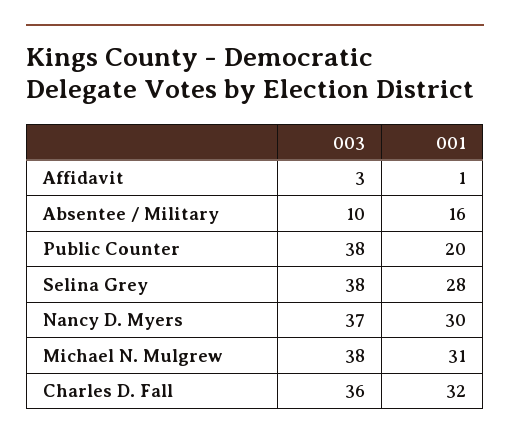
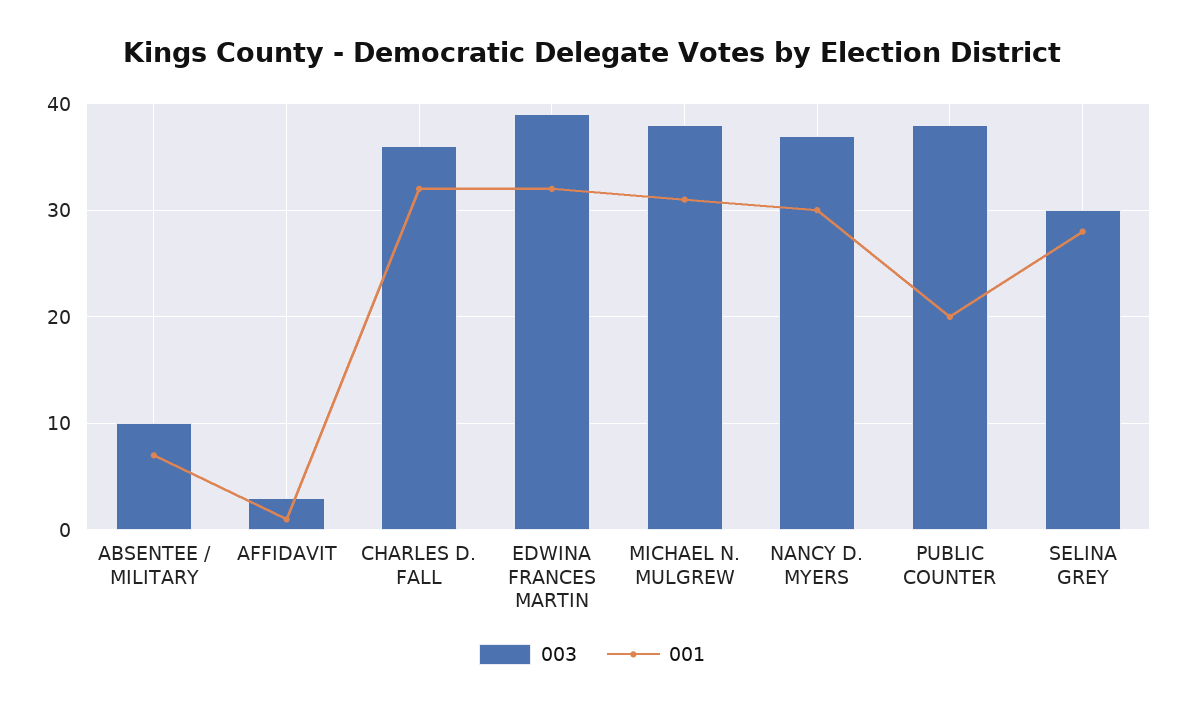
001, Absentee / Military: 16 -> 7
003, Selina Grey: 38 -> 30
003, EDWINA FRANCES MARTIN: none -> 39
001, EDWINA FRANCES MARTIN: none -> 32

